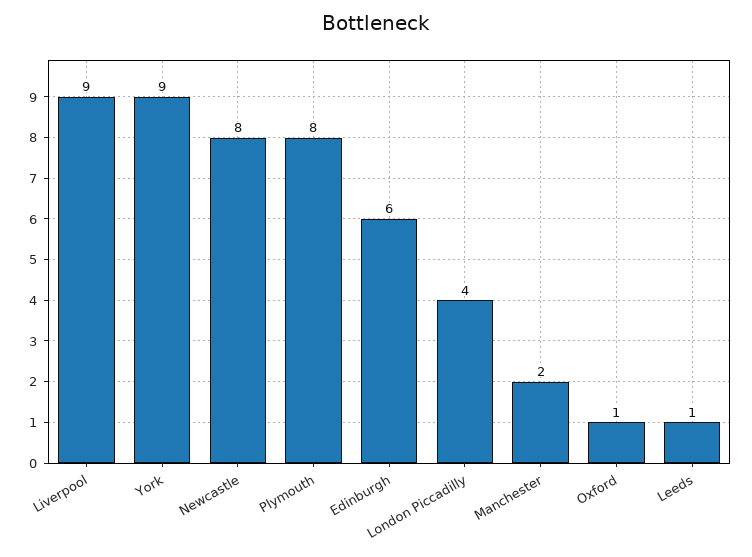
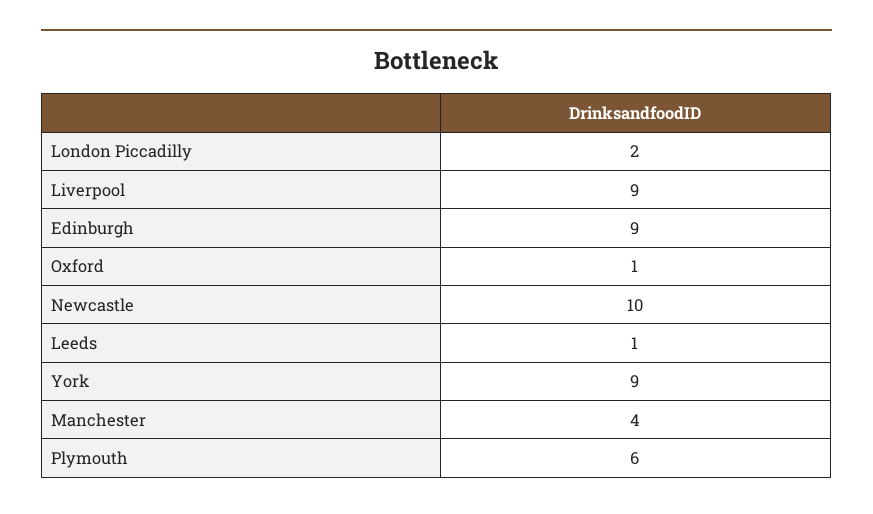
Newcastle: 8 -> 10
Plymouth: 8 -> 6
Edinburgh: 6 -> 9
London Piccadilly: 4 -> 2
Manchester: 2 -> 4

